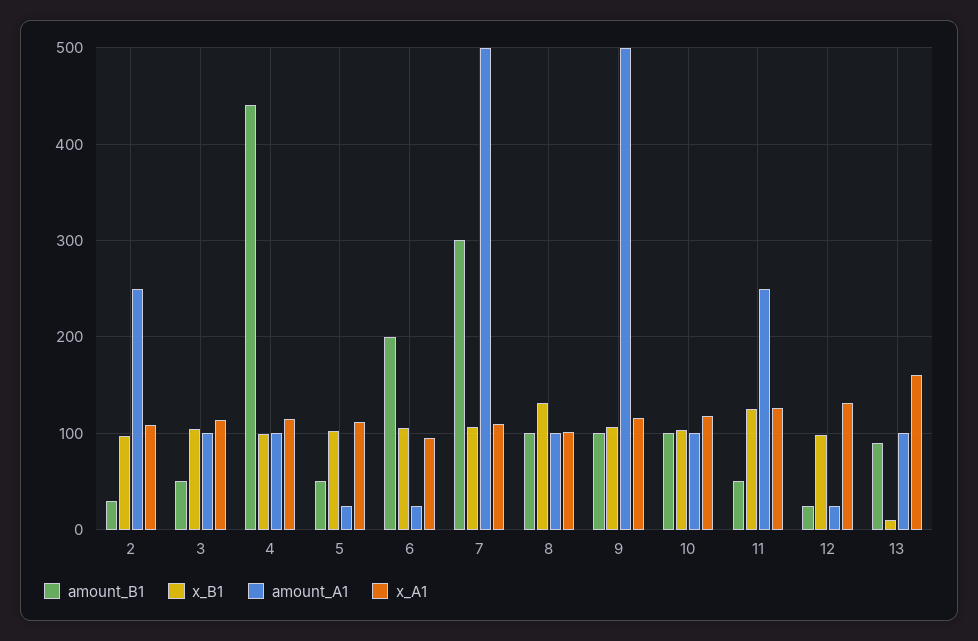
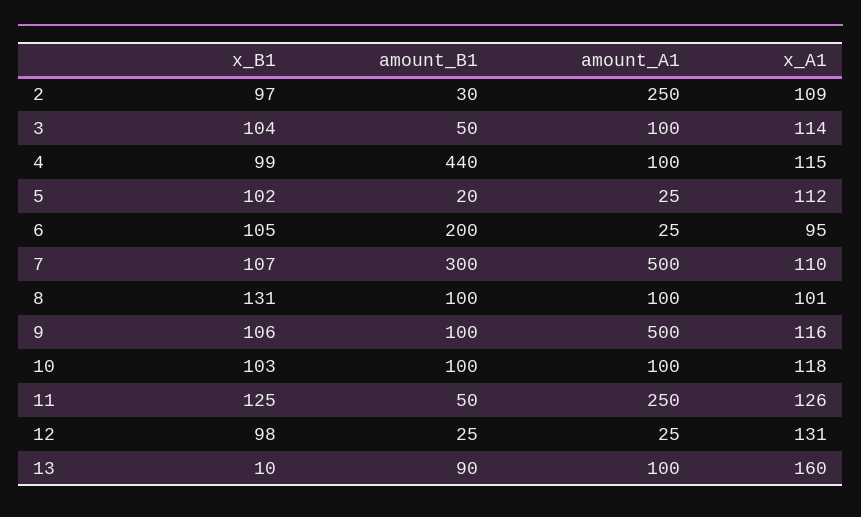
amount_B1, 5: 50 -> 20

